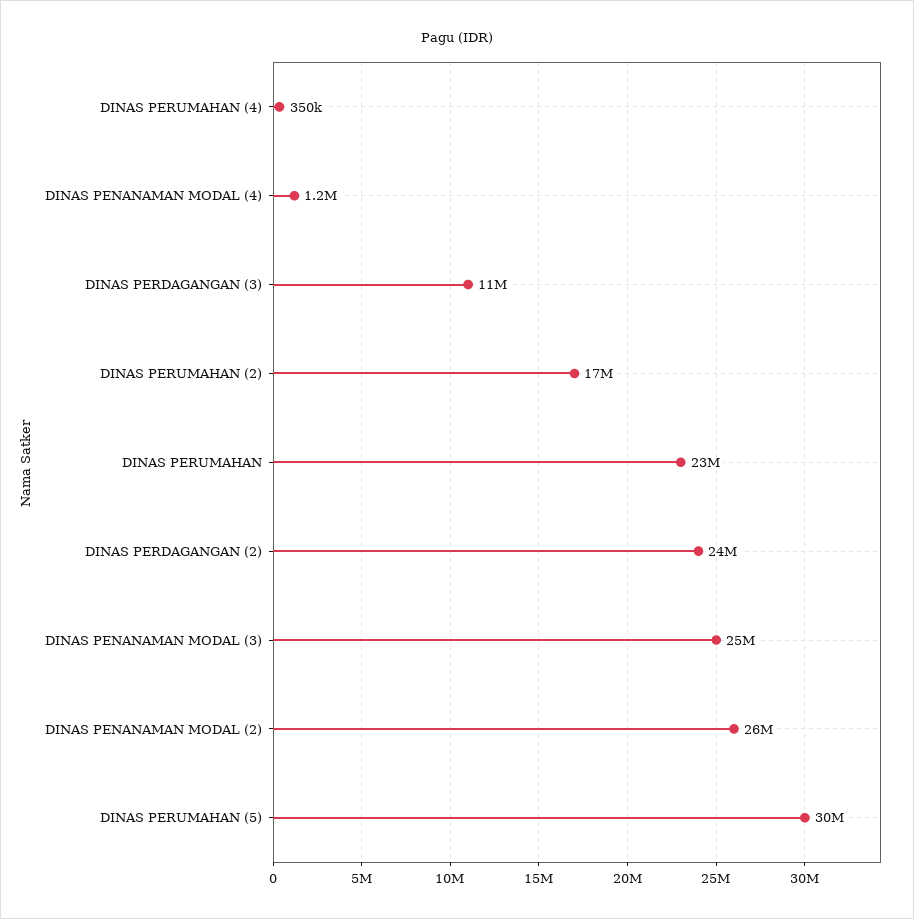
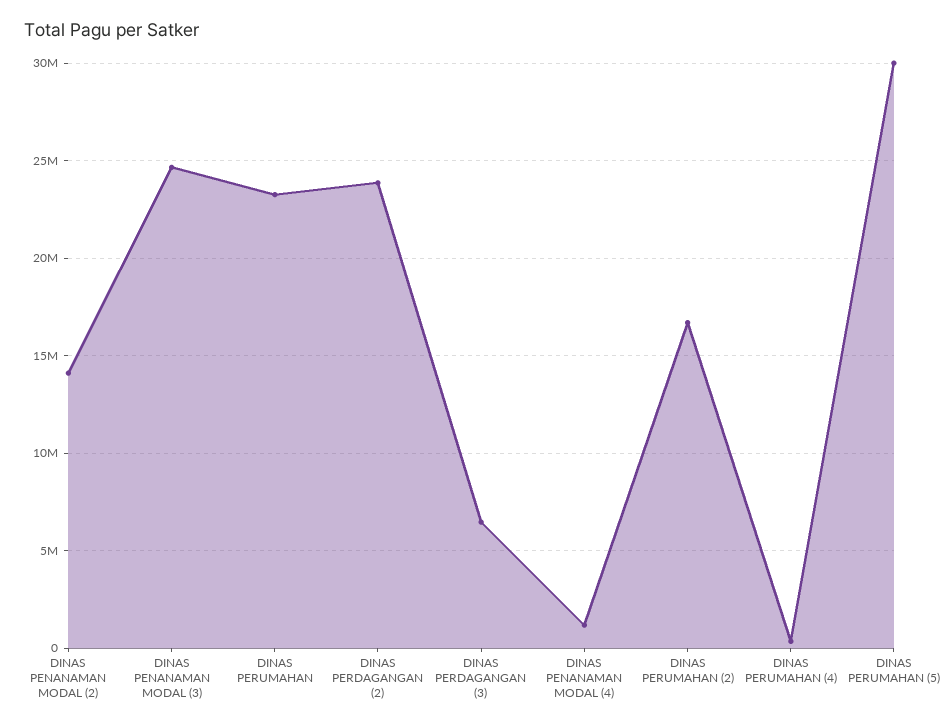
DINAS PERDAGANGAN (3): 11000000 -> 6500000
DINAS PENANAMAN MODAL (2): 26000000 -> 14000000

